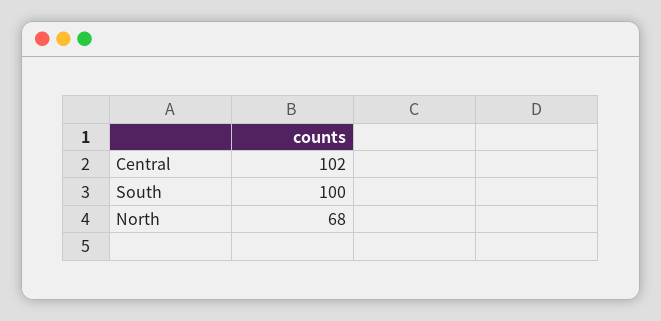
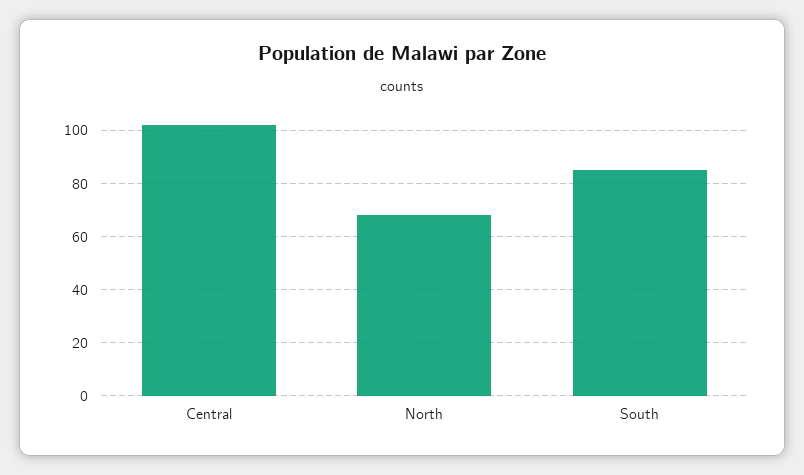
South: 100 -> 85

